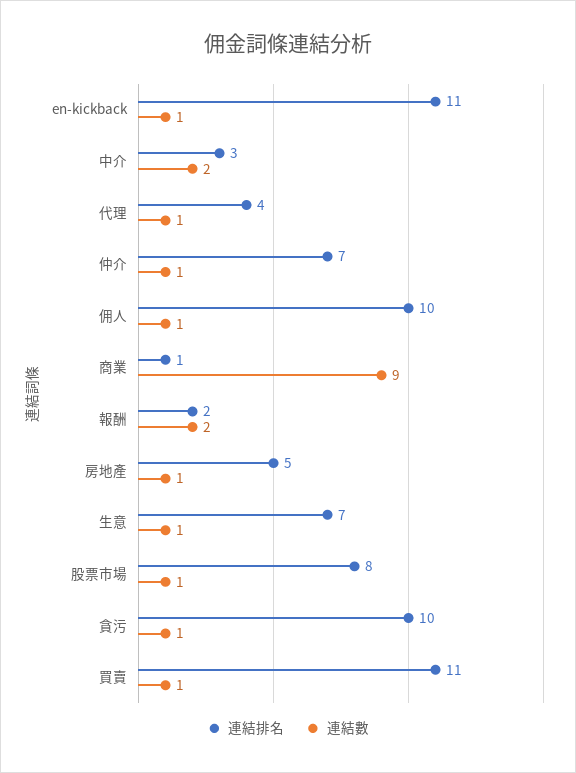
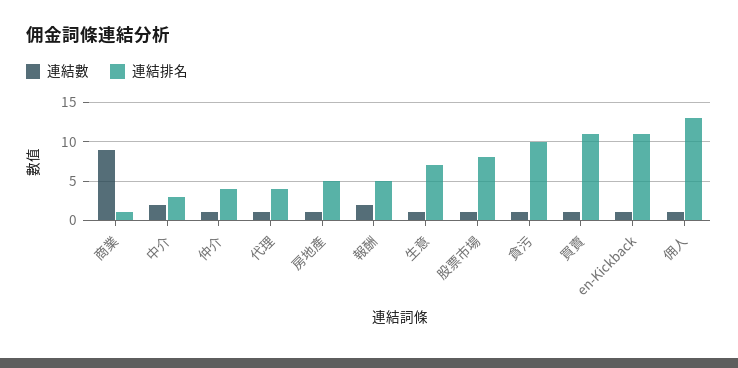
連結排名, 仲介: 7 -> 4
連結排名, 佣人: 10 -> 13
連結排名, 報酬: 2 -> 5

